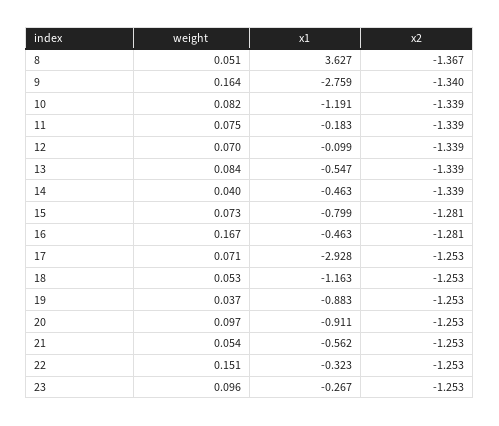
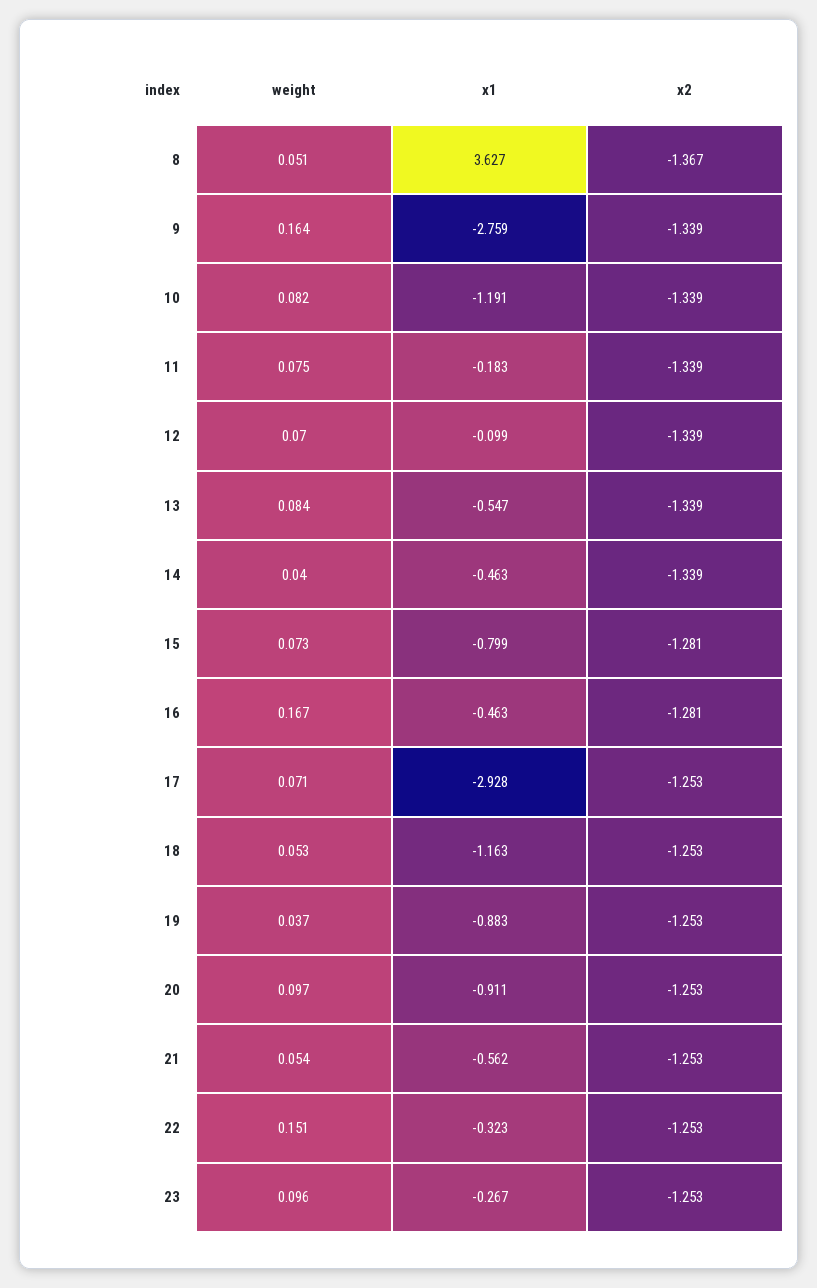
x2, 9: -1.34 -> -1.339

